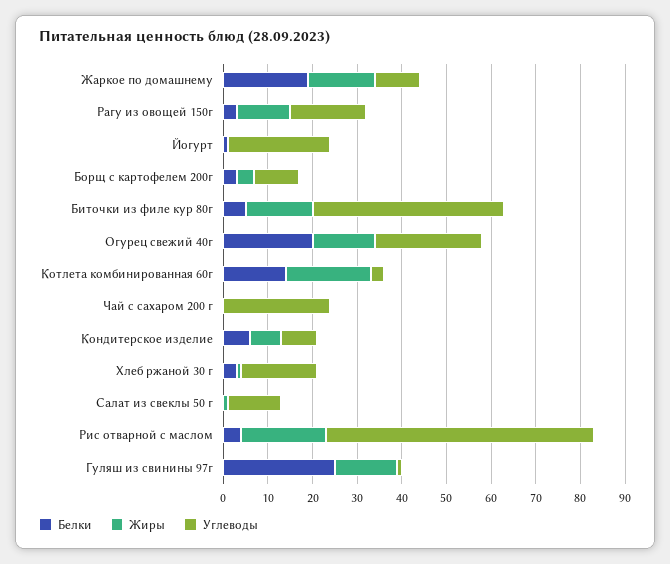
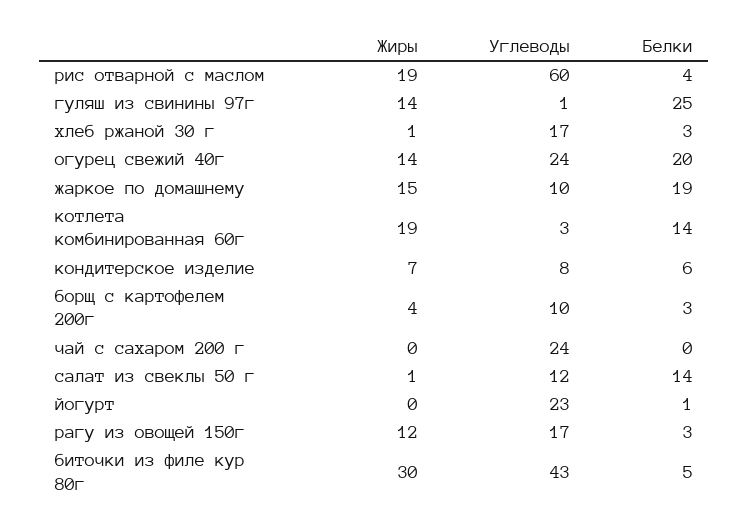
Жиры, Биточки из филе кур 80г: 15 -> 30
Белки, Салат из свеклы 50 г: 0 -> 14

